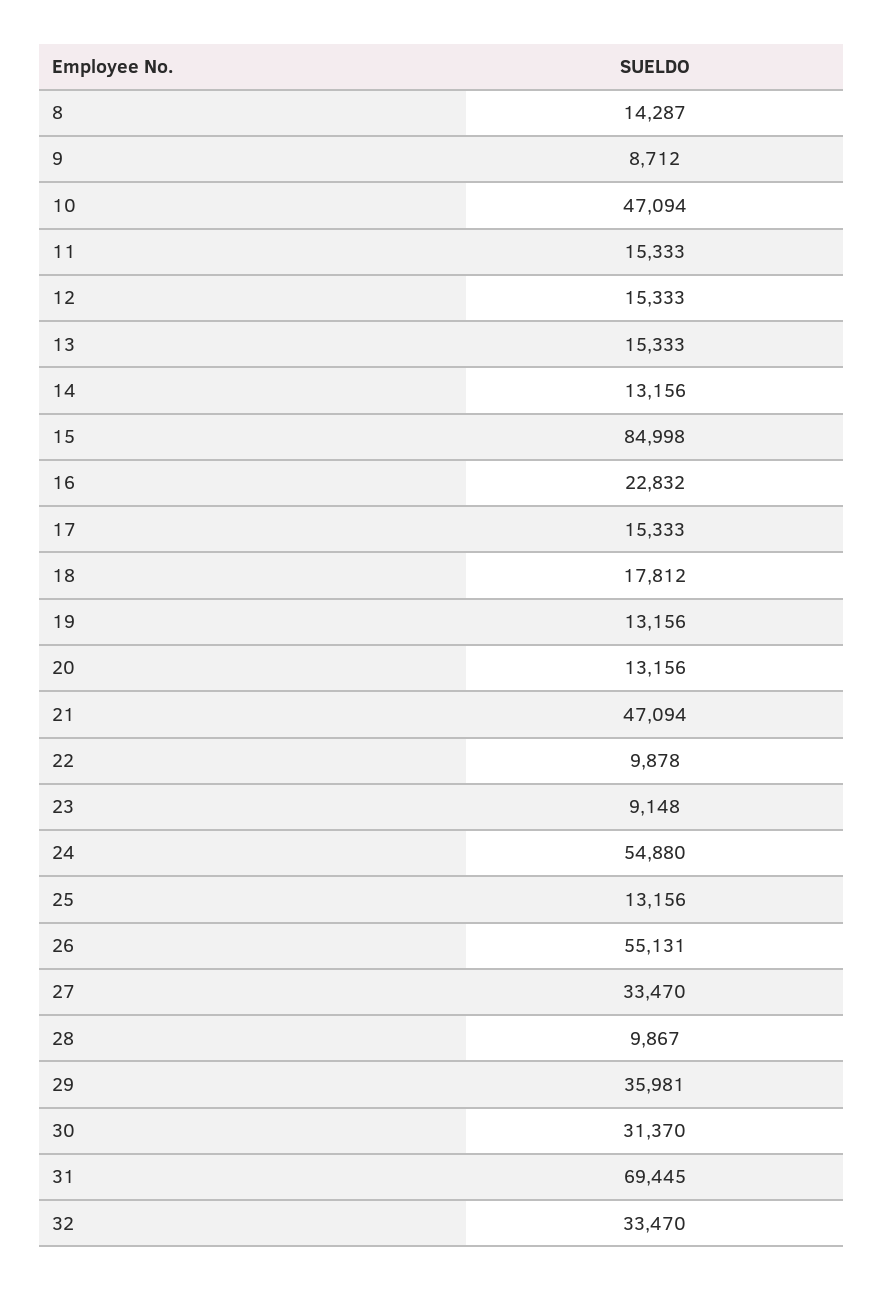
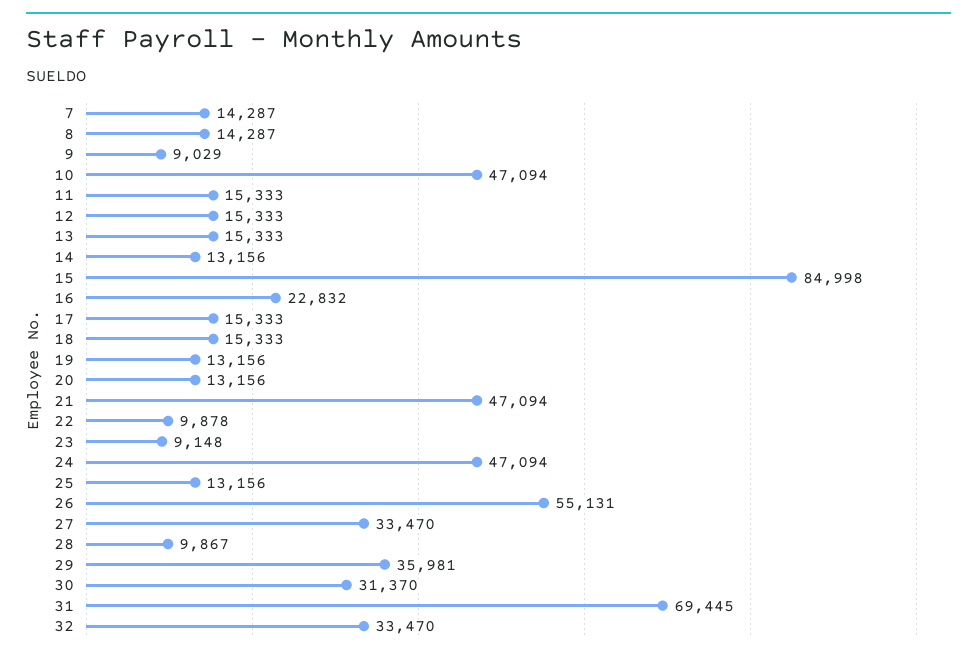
9: 8712 -> 9029
18: 17812 -> 15333
24: 54880 -> 47094
7: none -> 14287

